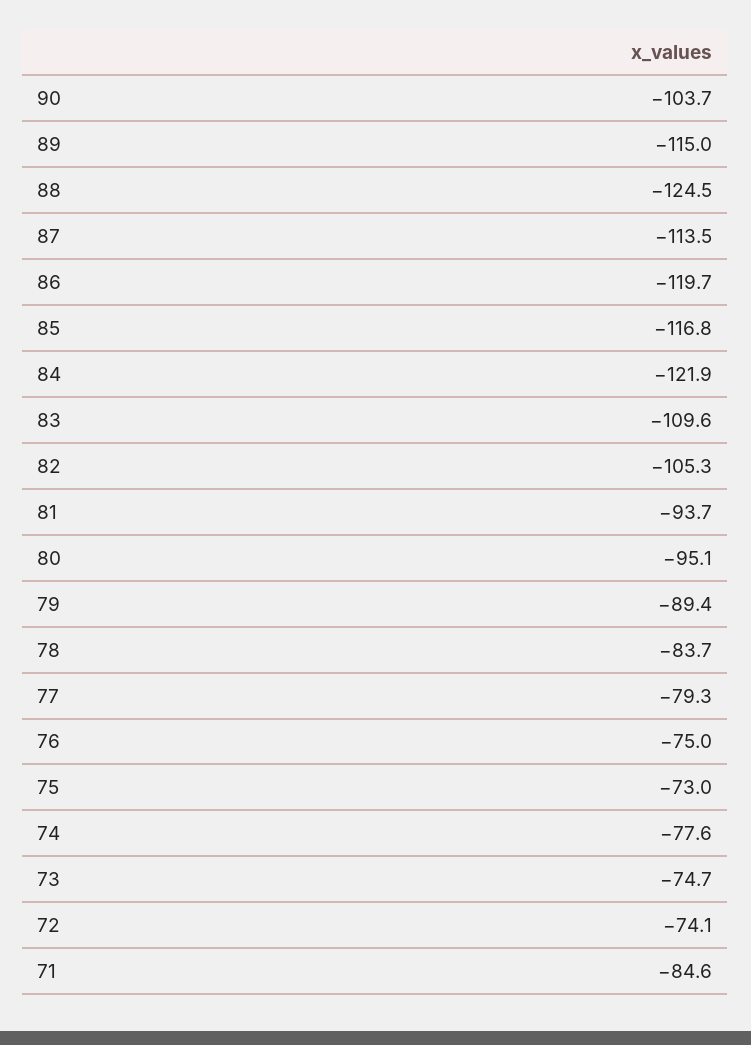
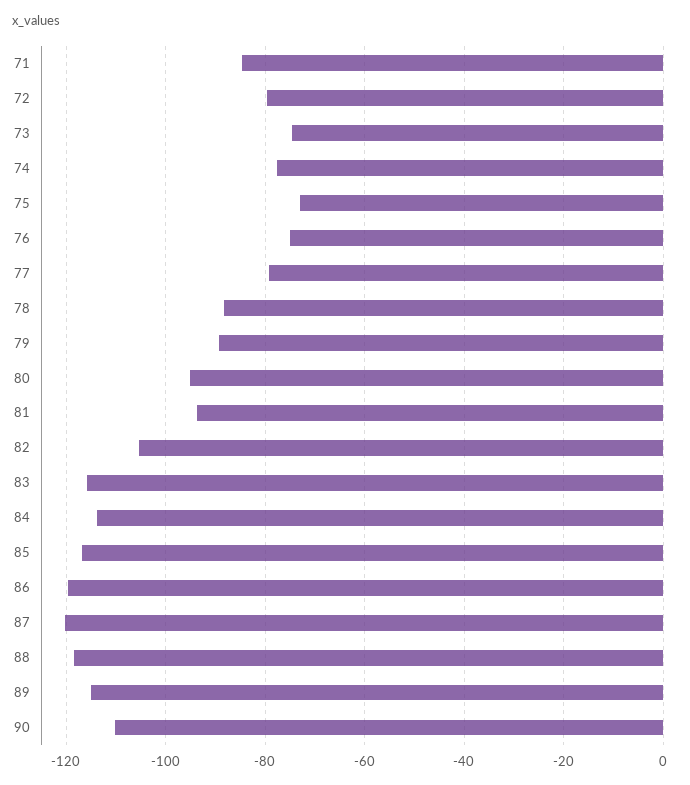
90: -103.7 -> -110
88: -124.5 -> -118
87: -113.5 -> -120
84: -121.9 -> -114
83: -109.6 -> -116
78: -83.7 -> -88
72: -74.1 -> -80

